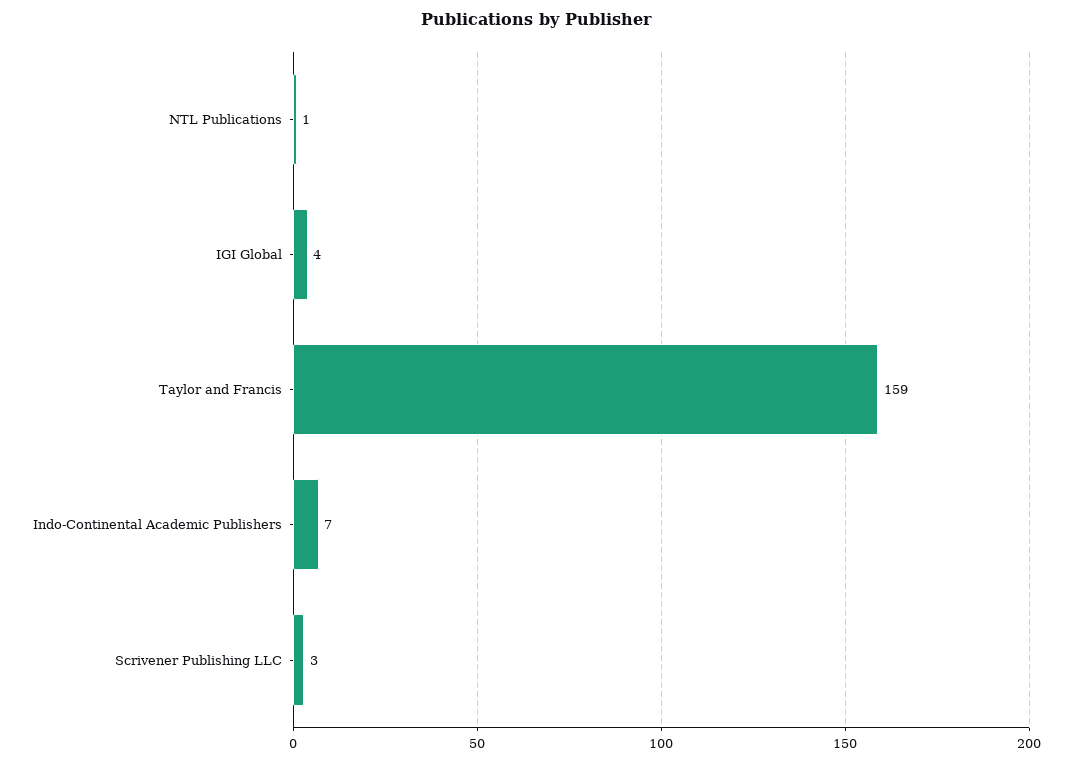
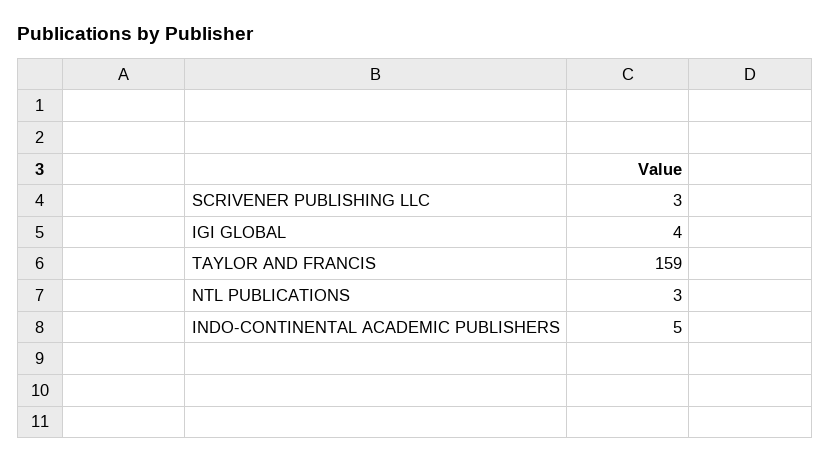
NTL Publications: 1 -> 3
Indo-Continental Academic Publishers: 7 -> 5

